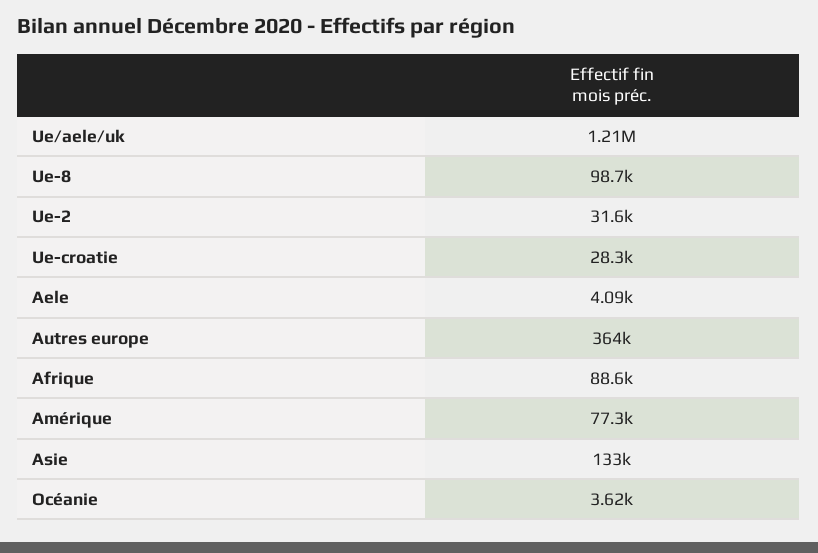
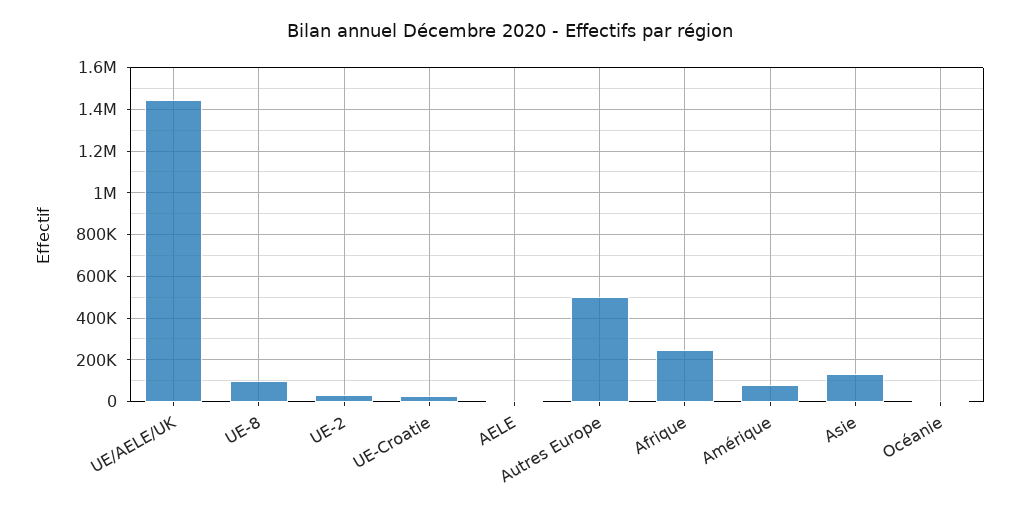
Ue/aele/uk: 1210000 -> 1450000
Autres europe: 364000 -> 500000
Afrique: 88600 -> 250000

